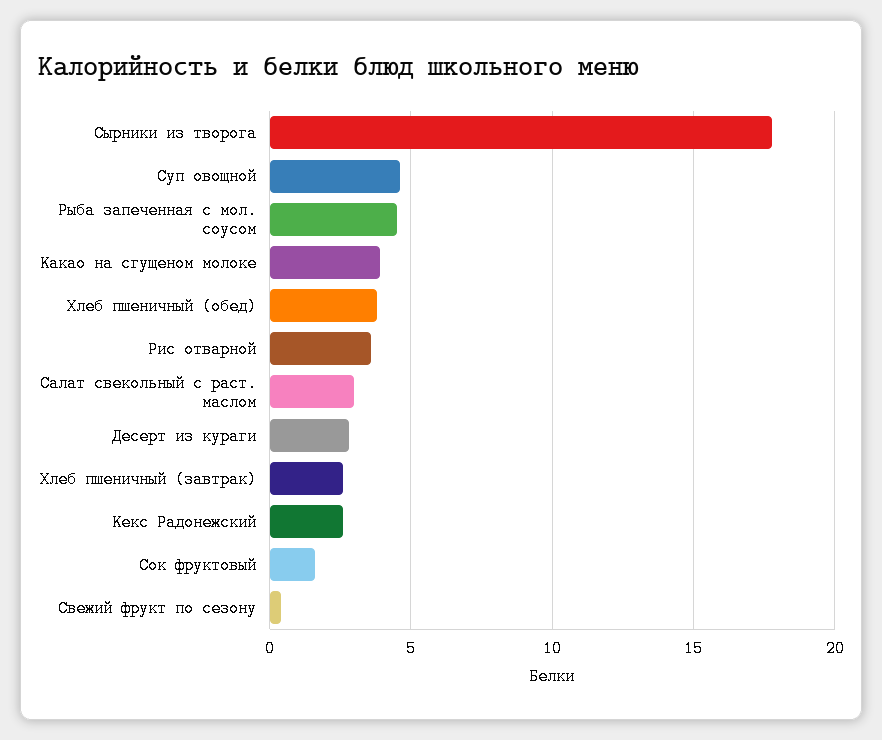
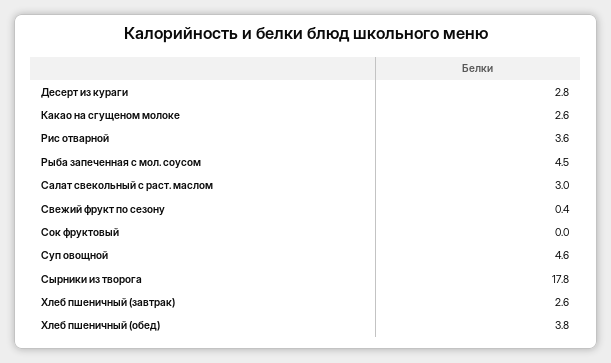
Какао на сгущеном молоке: 4 -> 2.6
Кекс Радонежский: 2.5 -> none
Сок фруктовый: 1.5 -> 0

